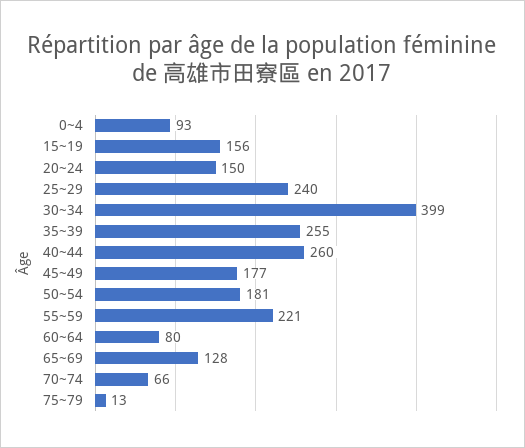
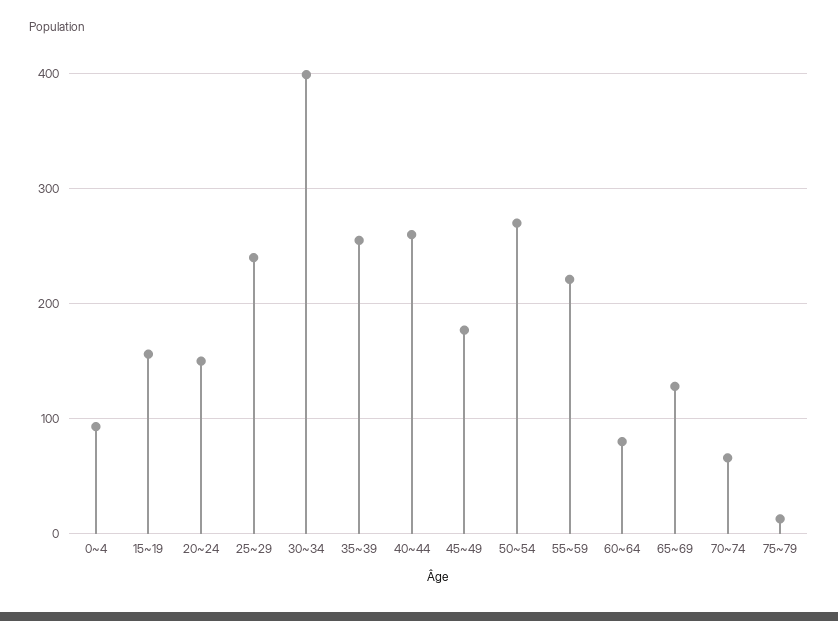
50~54: 181 -> 270

